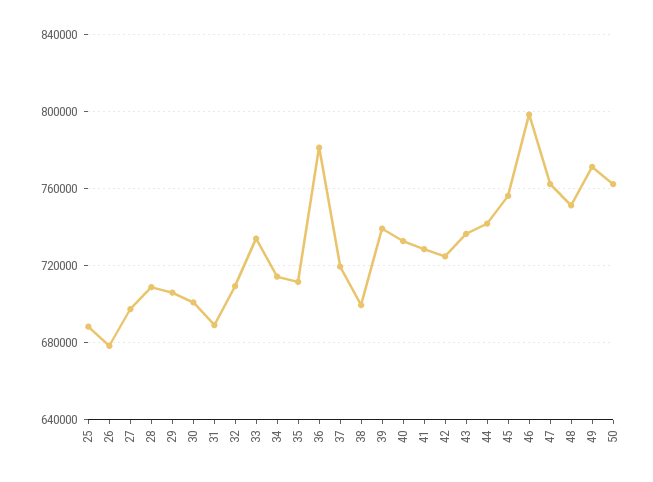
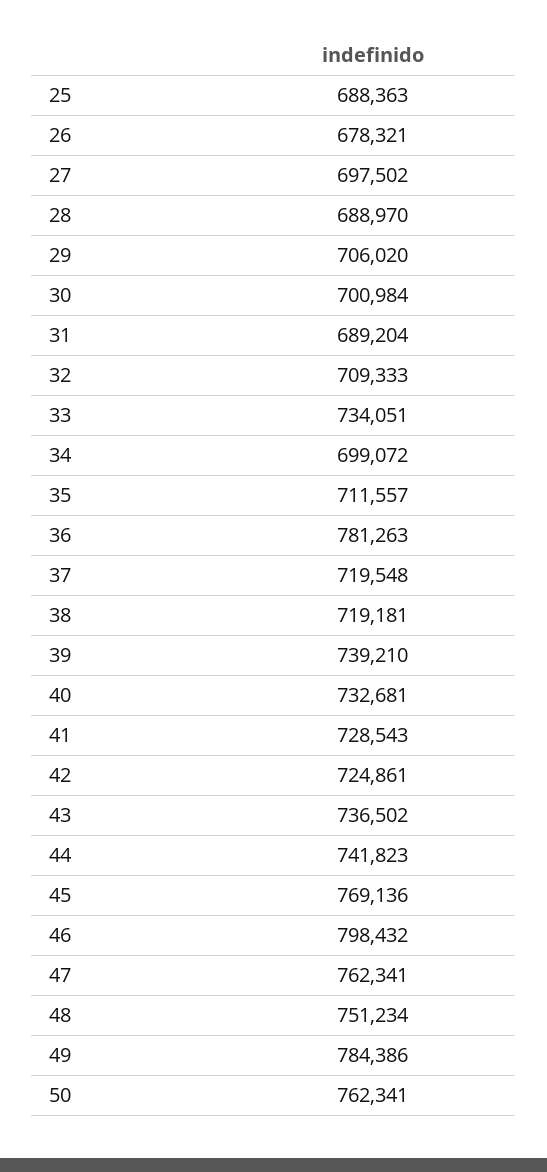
28: 710000 -> 688970
34: 715000 -> 699072
38: 700000 -> 719181
45: 755000 -> 769136
49: 770000 -> 784386

